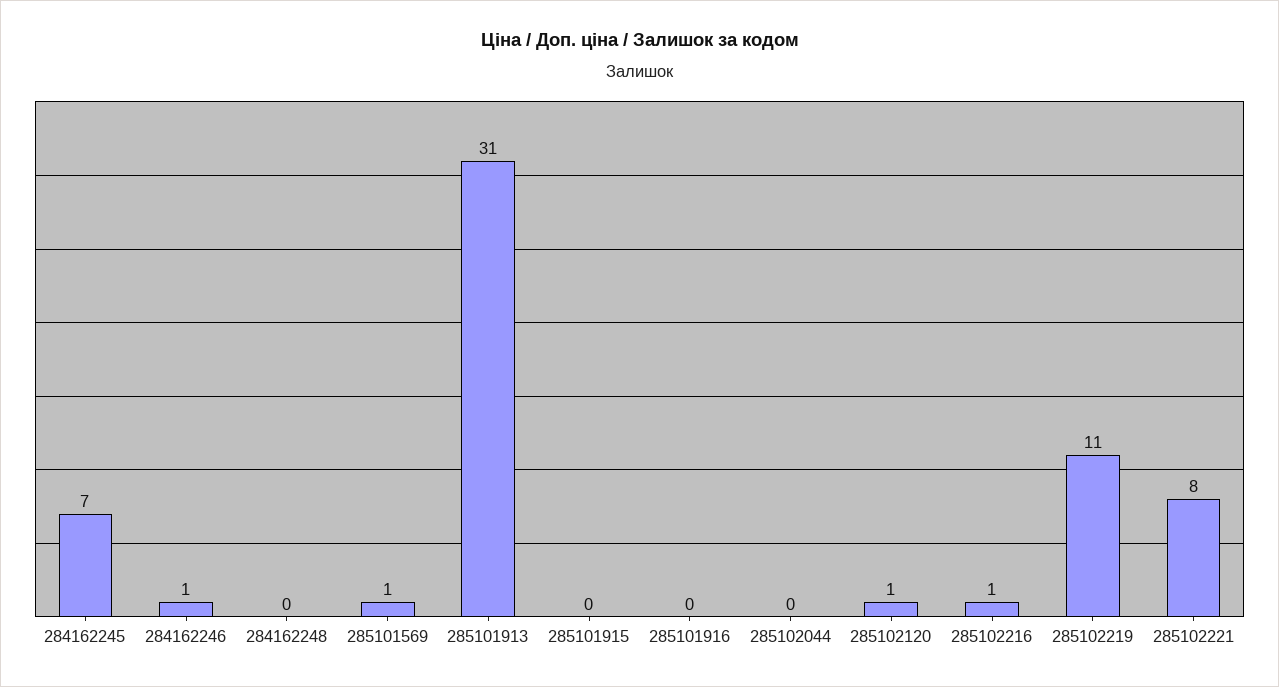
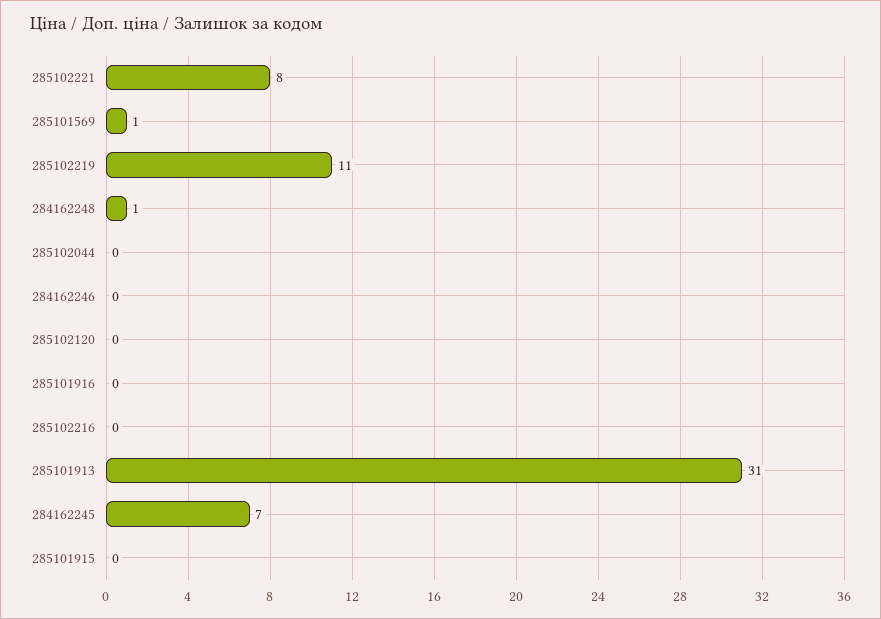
284162246: 1 -> 0
284162248: 0 -> 1
285102120: 1 -> 0
285102216: 1 -> 0

